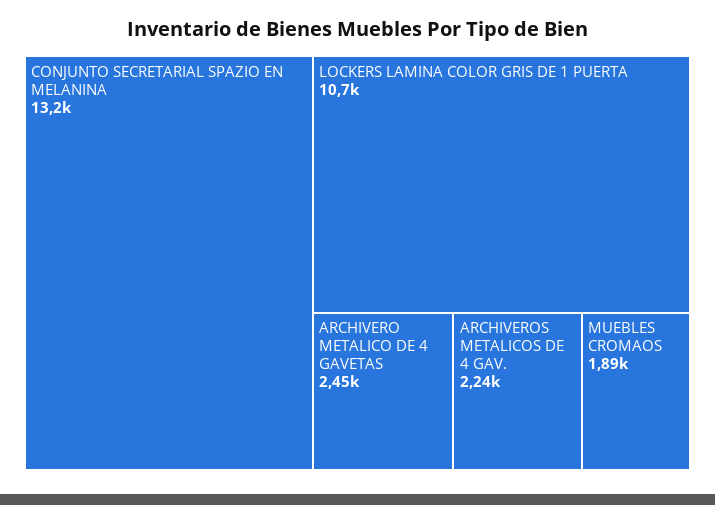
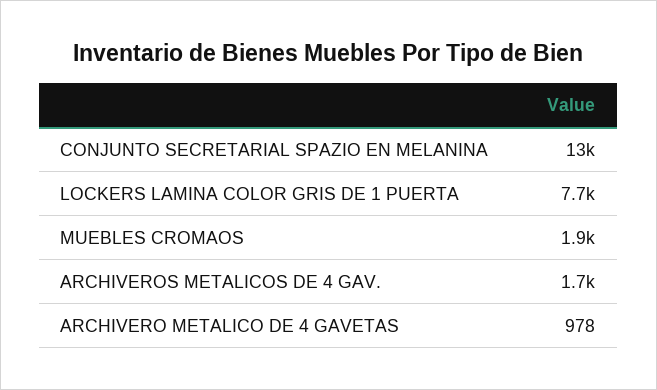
LOCKERS LAMINA COLOR GRIS DE 1 PUERTA: 10700 -> 7700
ARCHIVERO METALICO DE 4 GAVETAS: 2450 -> 978
ARCHIVEROS METALICOS DE 4 GAV.: 2240 -> 1700

